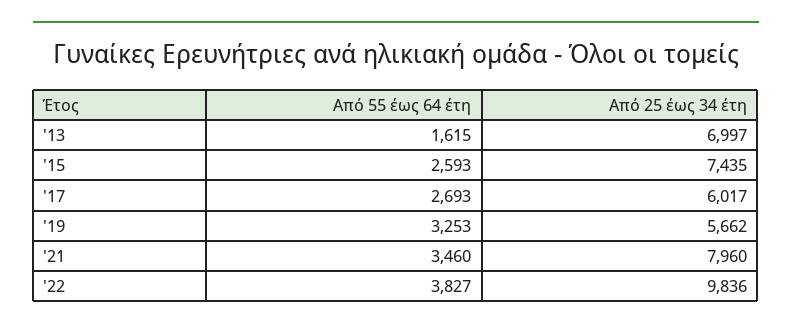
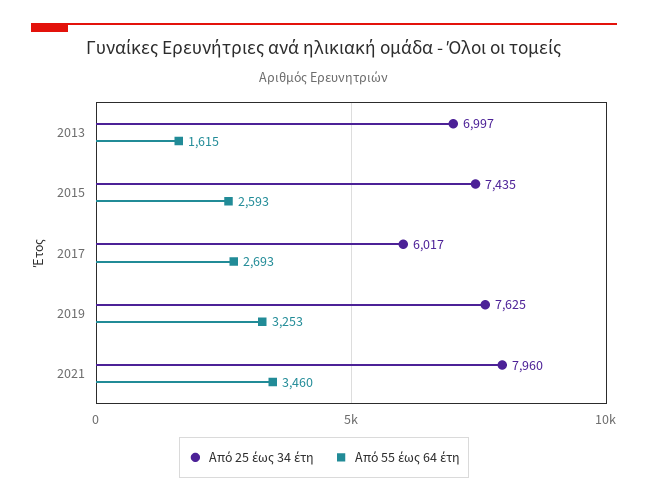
Από 25 έως 34 έτη, '19: 5662 -> 7625
Από 55 έως 64 έτη, '22: 3827 -> none
Από 25 έως 34 έτη, '22: 9836 -> none

